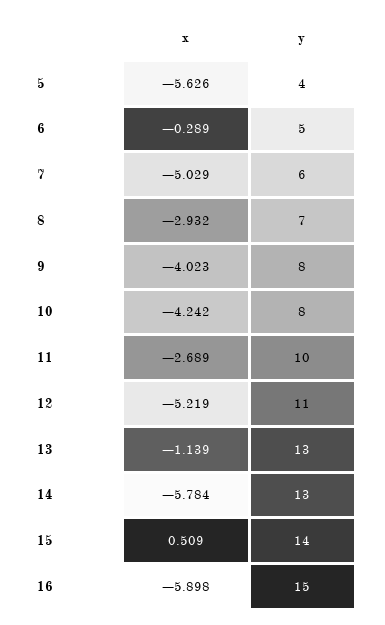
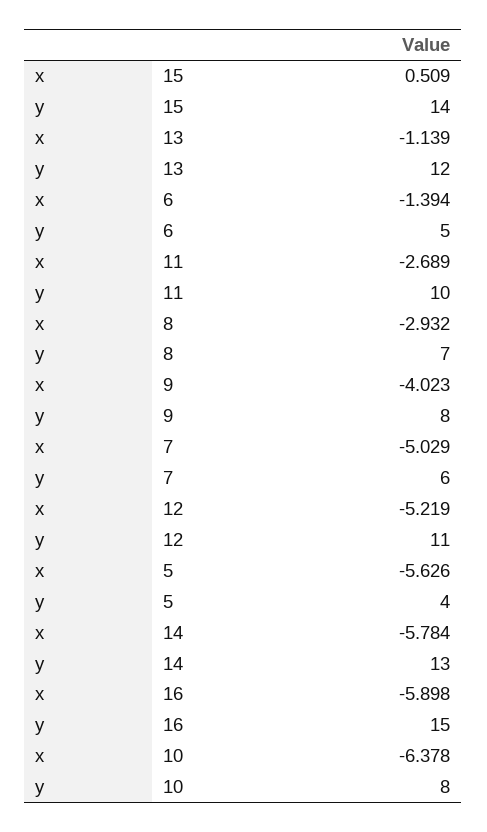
x, 6: -0.289 -> -1.394
x, 10: -4.242 -> -6.378
y, 13: 13 -> 12

